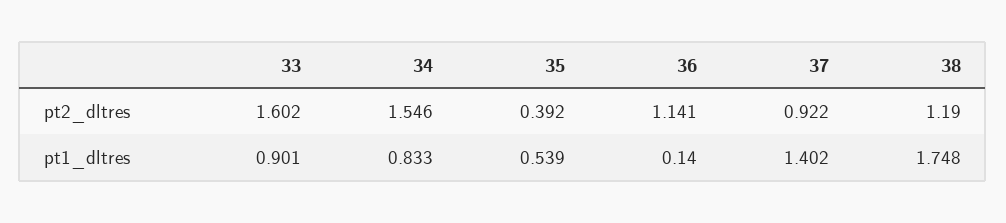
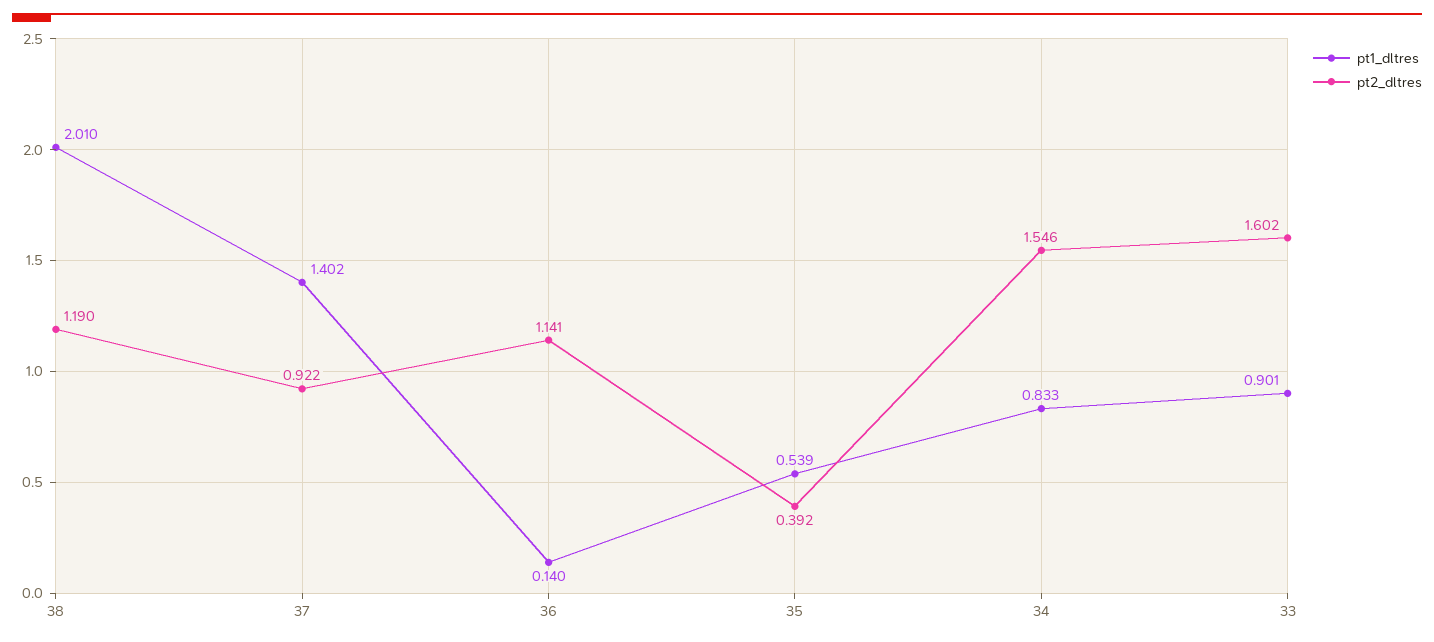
pt1_dltres, 38: 1.748 -> 2.01

